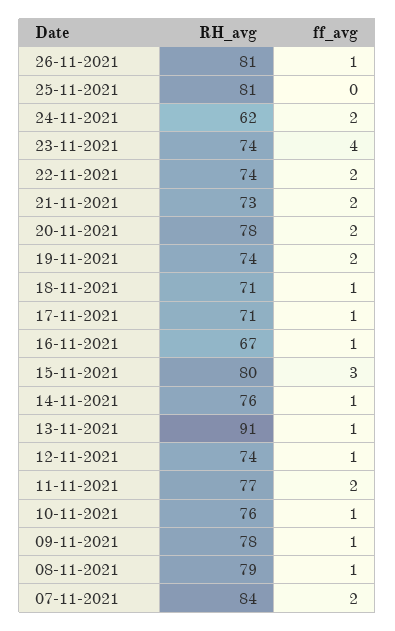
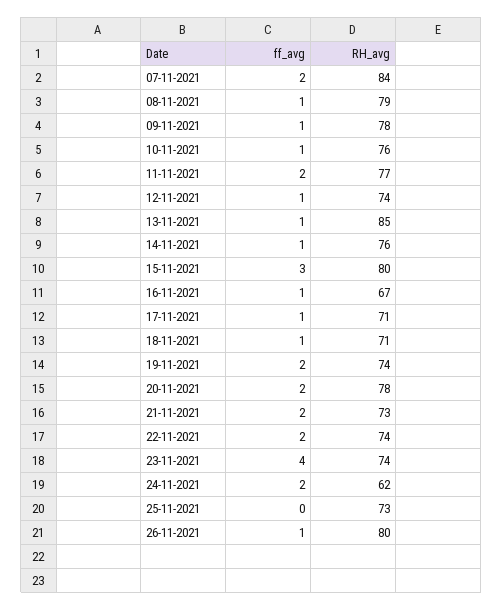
RH_avg, 26-11-2021: 81 -> 80
RH_avg, 25-11-2021: 81 -> 73
RH_avg, 13-11-2021: 91 -> 85

